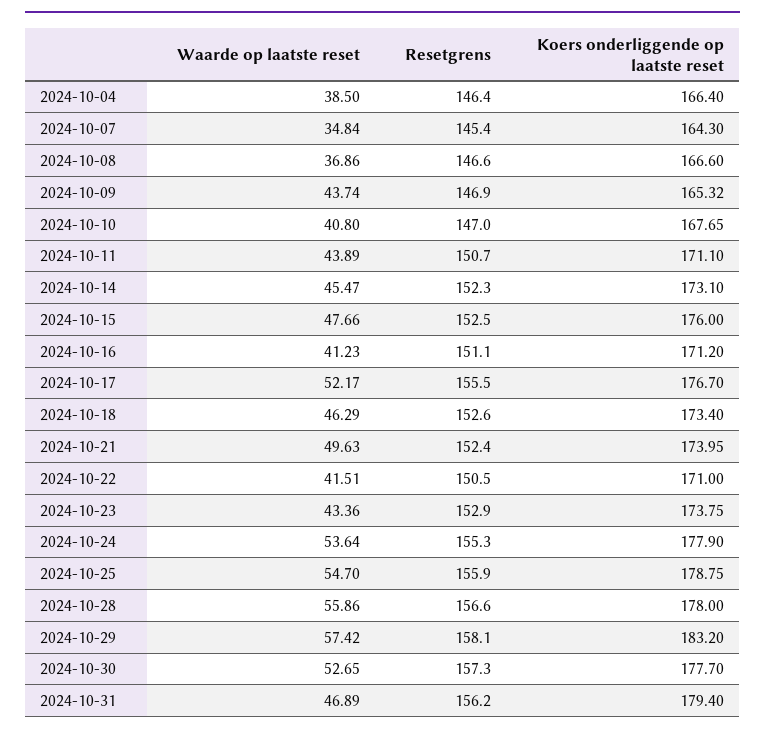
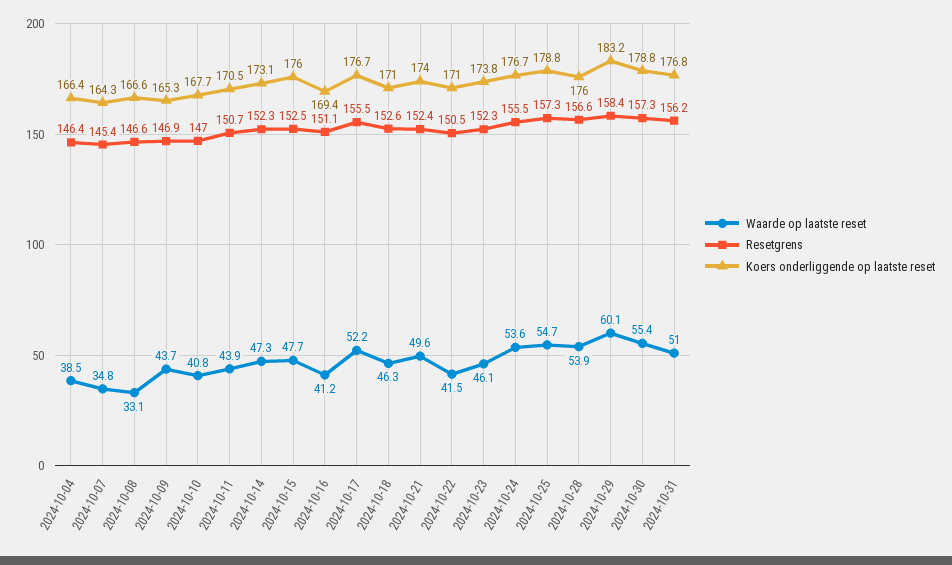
Waarde op laatste reset, 2024-10-08: 36.86 -> 33.1
Koers onderliggende op laatste reset, 2024-10-11: 171.1 -> 170.5
Waarde op laatste reset, 2024-10-14: 45.47 -> 47.3
Koers onderliggende op laatste reset, 2024-10-16: 171.2 -> 169.4
Koers onderliggende op laatste reset, 2024-10-18: 173.4 -> 171
Waarde op laatste reset, 2024-10-23: 43.36 -> 46.1
Resetgrens, 2024-10-23: 152.9 -> 152.3
Resetgrens, 2024-10-24: 155.3 -> 155.5
Koers onderliggende op laatste reset, 2024-10-24: 177.9 -> 176.7
Resetgrens, 2024-10-25: 155.9 -> 157.3
Waarde op laatste reset, 2024-10-28: 55.86 -> 53.9
Koers onderliggende op laatste reset, 2024-10-28: 178 -> 176
Waarde op laatste reset, 2024-10-29: 57.42 -> 60.1
Resetgrens, 2024-10-29: 158.1 -> 158.4
Waarde op laatste reset, 2024-10-30: 52.65 -> 55.4
Koers onderliggende op laatste reset, 2024-10-30: 177.7 -> 178.8
Waarde op laatste reset, 2024-10-31: 46.89 -> 51
Koers onderliggende op laatste reset, 2024-10-31: 179.4 -> 176.8

